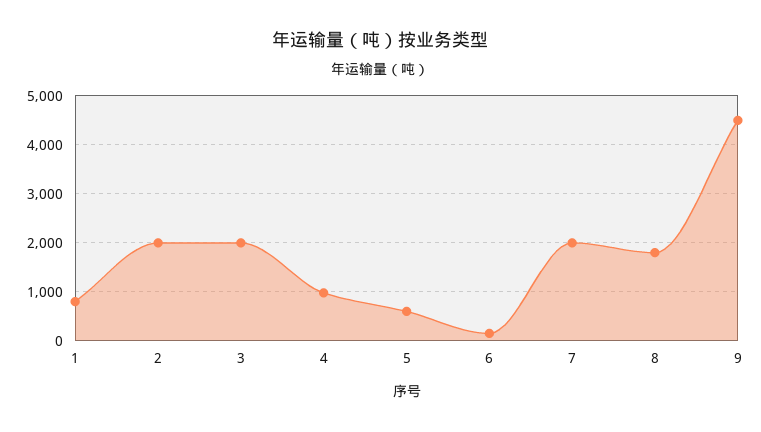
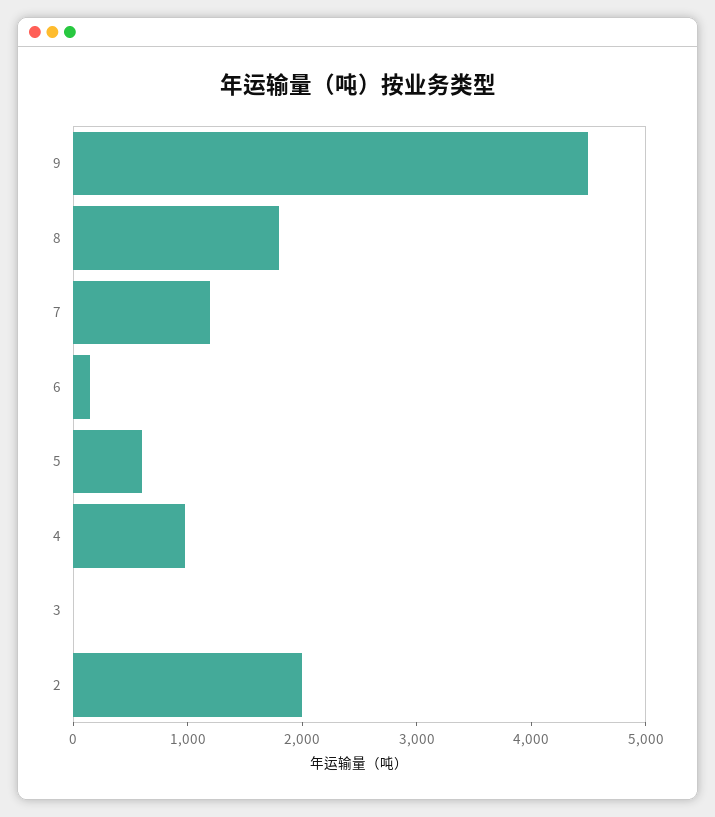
1: 800 -> none
3: 2000 -> 0
7: 2000 -> 1200

